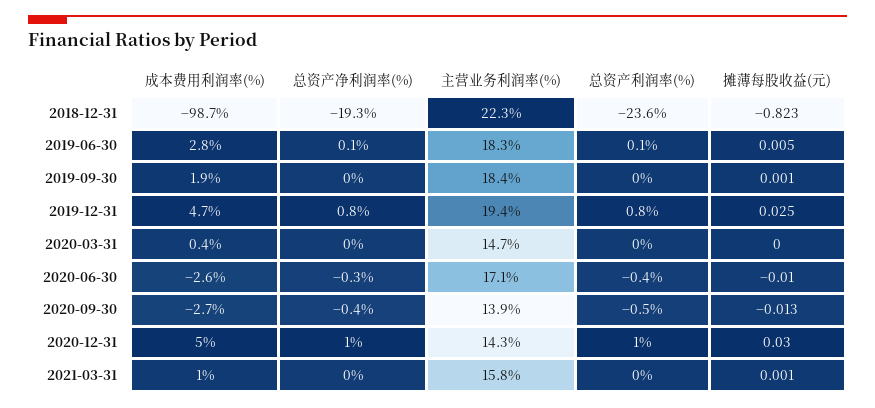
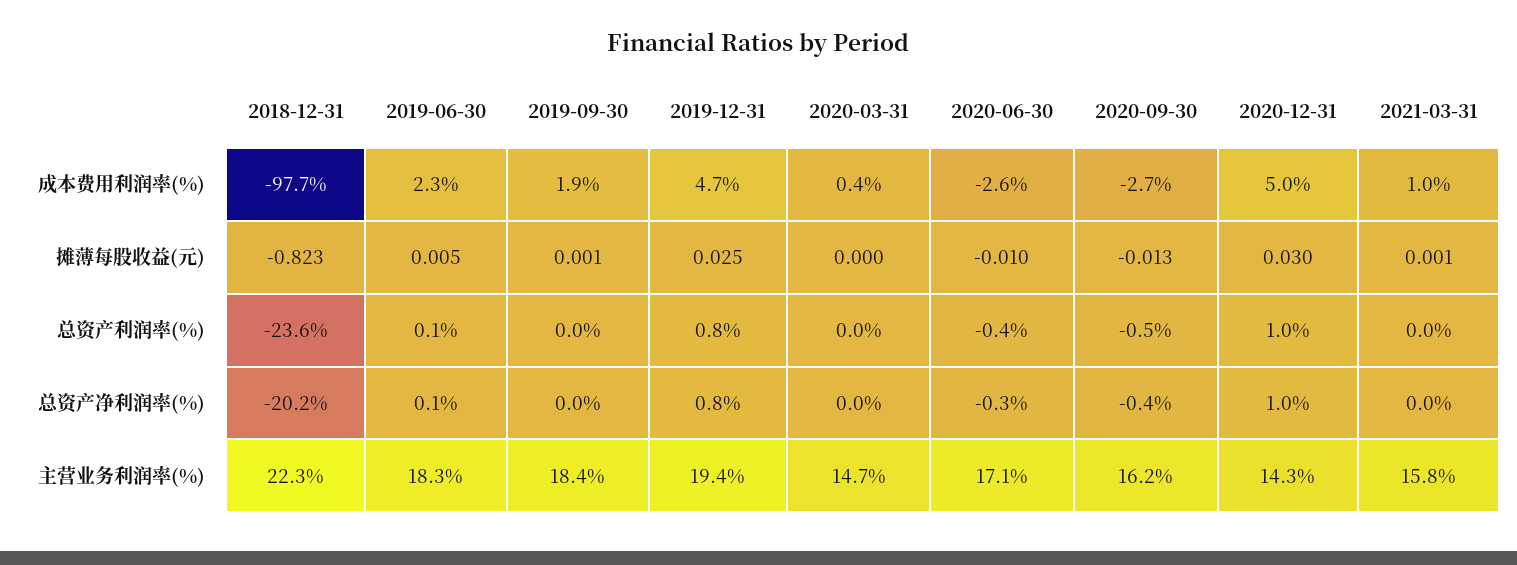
成本费用利润率(%), 2018-12-31: -98.7 -> -97.7
总资产净利润率(%), 2018-12-31: -19.3 -> -20.2
成本费用利润率(%), 2019-06-30: 2.8 -> 2.3
主营业务利润率(%), 2020-09-30: 13.9 -> 16.2

